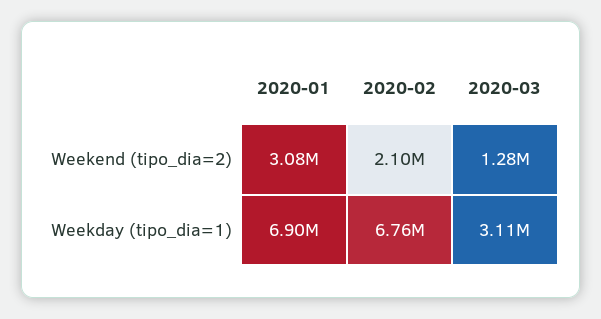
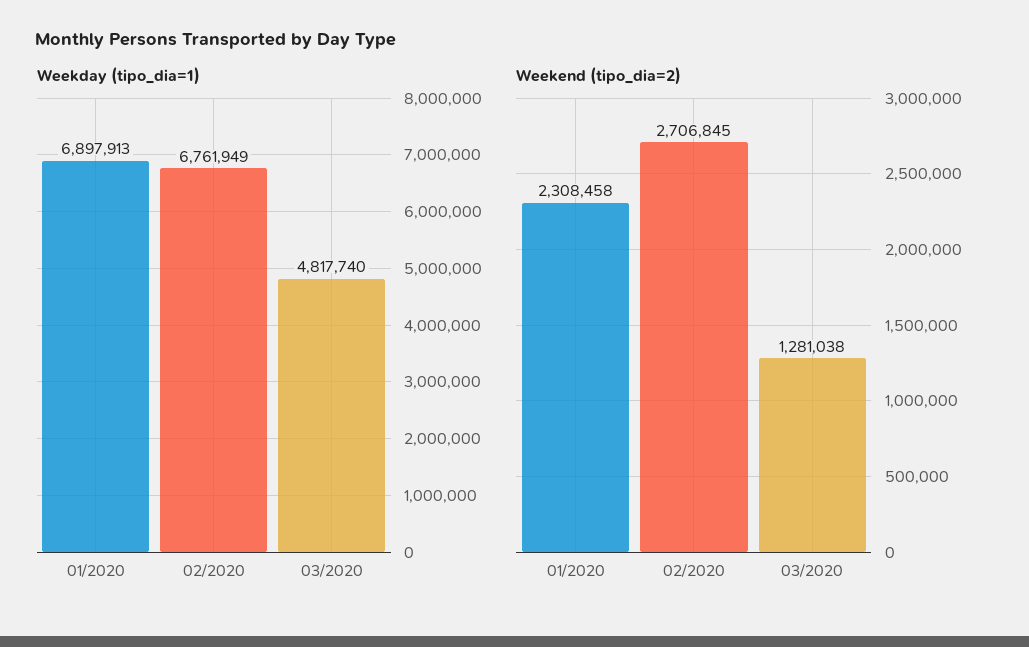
Weekend (tipo_dia=2), 2020-01: 3080000 -> 2308458
Weekend (tipo_dia=2), 2020-02: 2100000 -> 2706845
Weekday (tipo_dia=1), 2020-03: 3110000 -> 4817740

